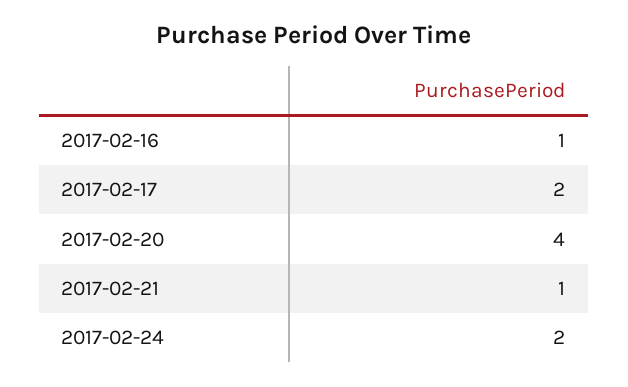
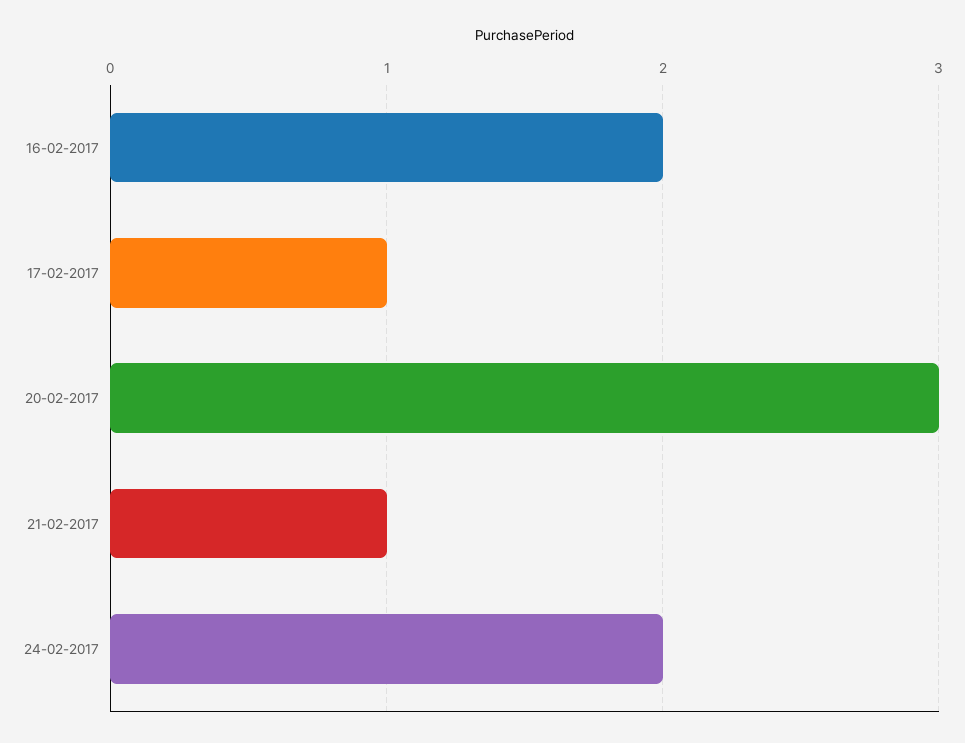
2017-02-16: 1 -> 2
2017-02-17: 2 -> 1
2017-02-20: 4 -> 3

